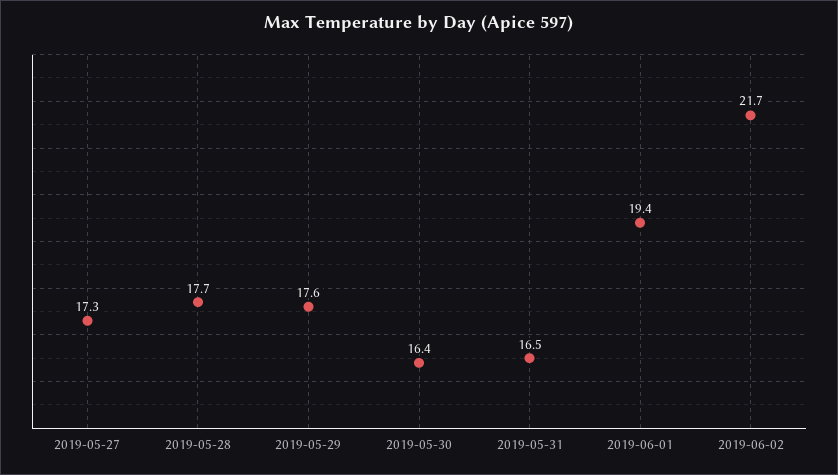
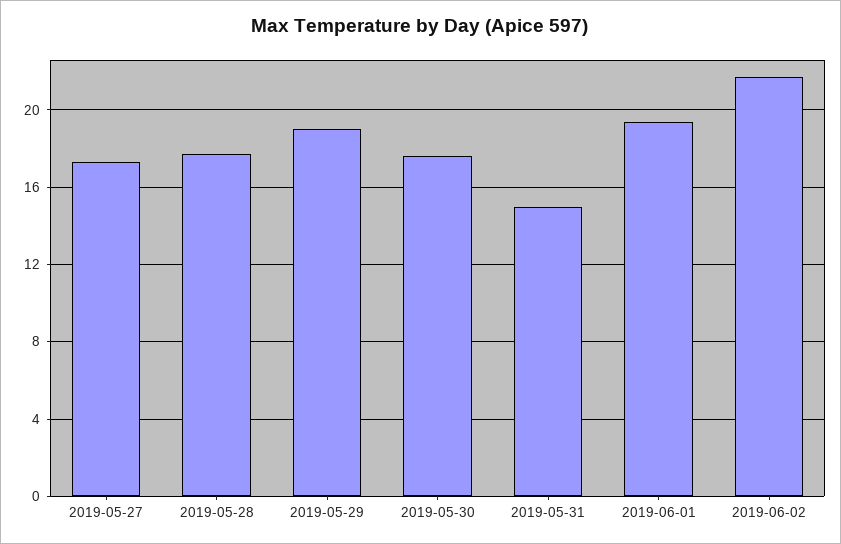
2019-05-29: 17.6 -> 19
2019-05-30: 16.4 -> 17.5
2019-05-31: 16.5 -> 15

